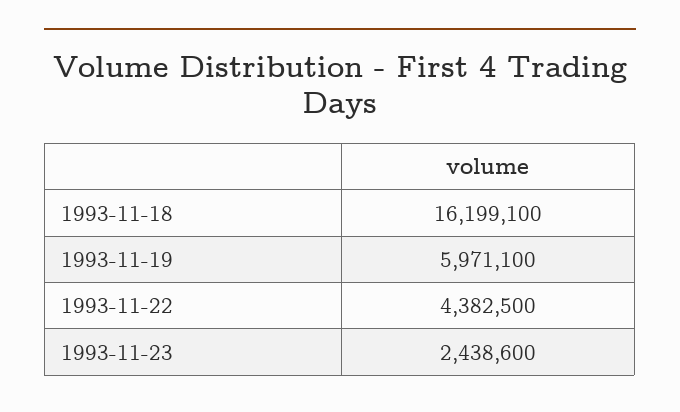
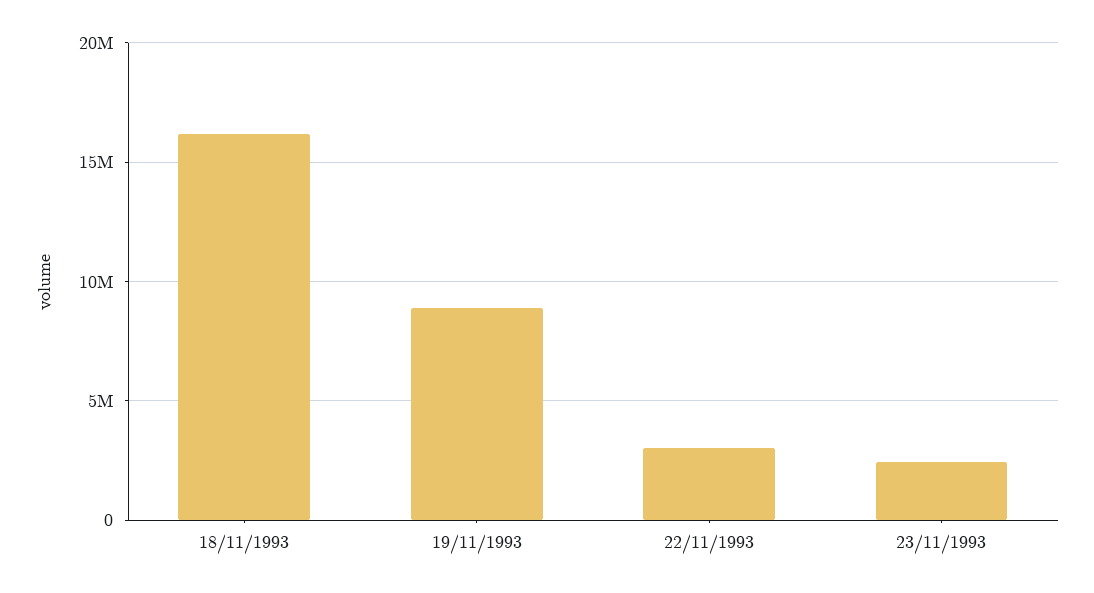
1993-11-19: 5971100 -> 9000000
1993-11-22: 4382500 -> 3000000

